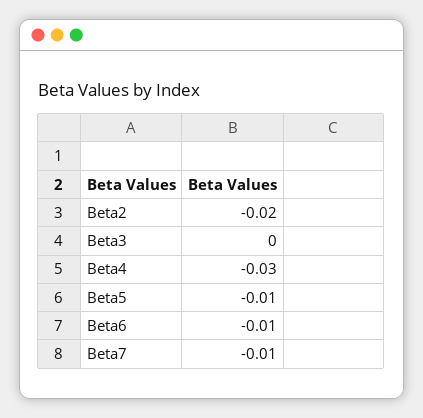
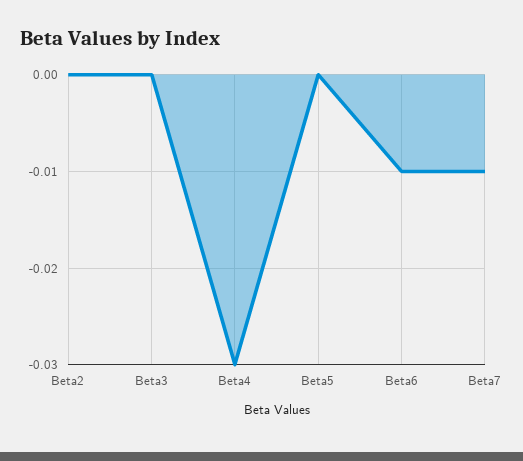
Beta2: -0.02 -> 0
Beta5: -0.01 -> 0

